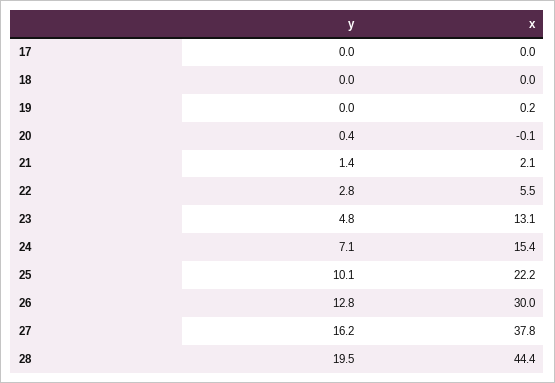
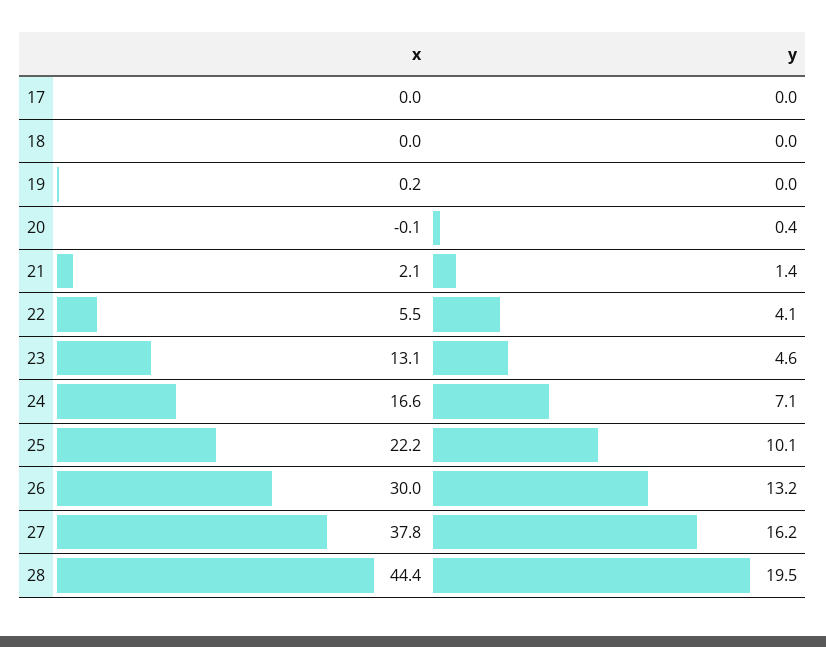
y, 22: 2.8 -> 4.1
y, 23: 4.8 -> 4.6
x, 24: 15.4 -> 16.6
y, 26: 12.8 -> 13.2

